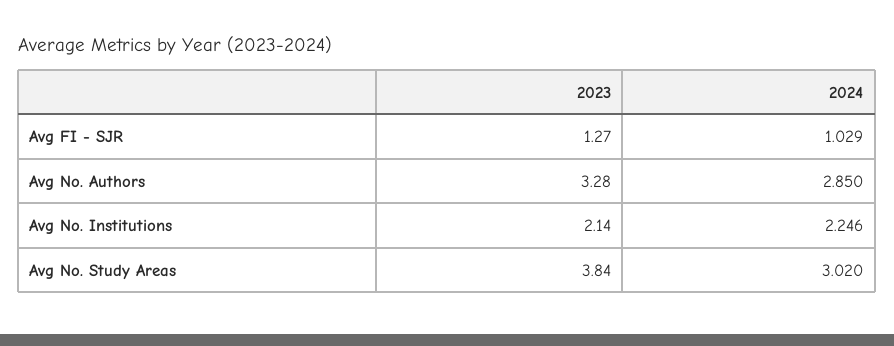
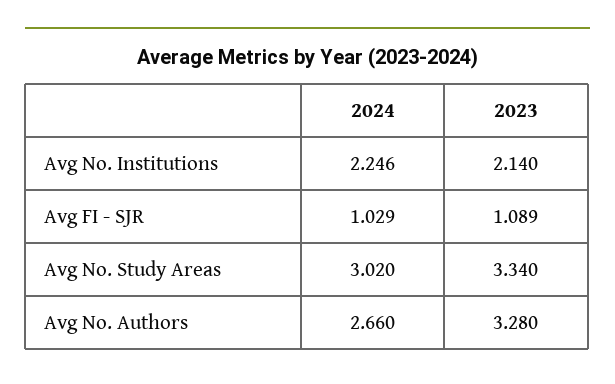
2023, Avg FI - SJR: 1.27 -> 1.089
2024, Avg No. Authors: 2.85 -> 2.66
2023, Avg No. Study Areas: 3.84 -> 3.34

